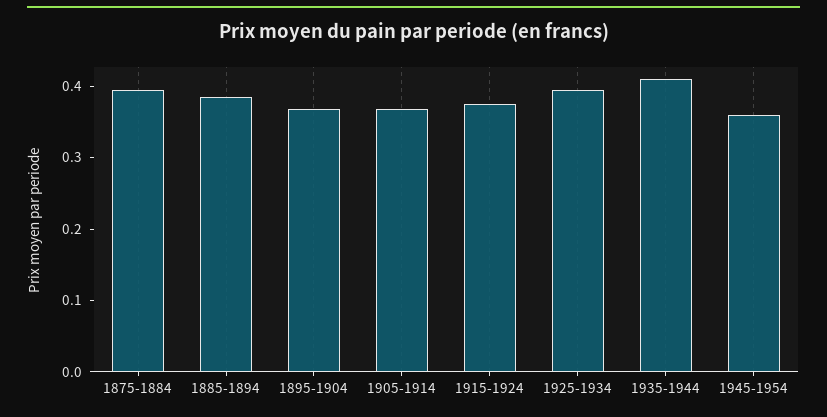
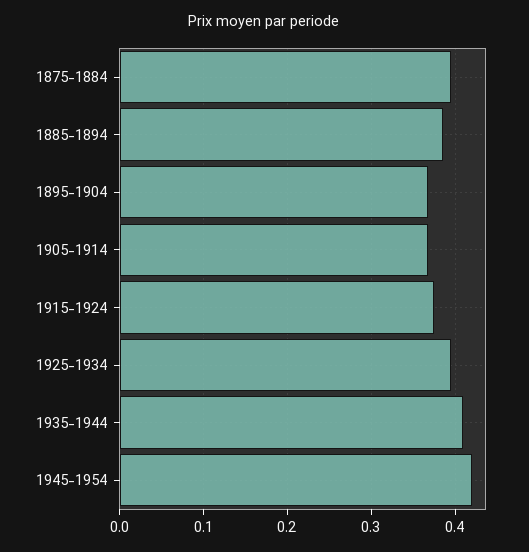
1945-1954: 0.36 -> 0.42

